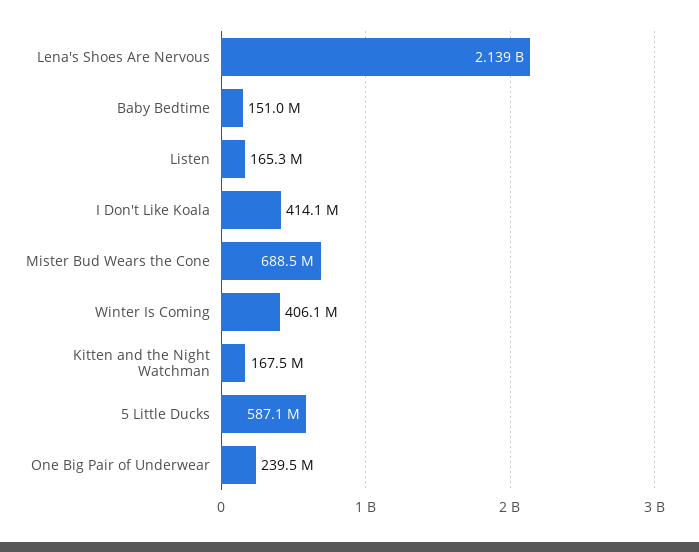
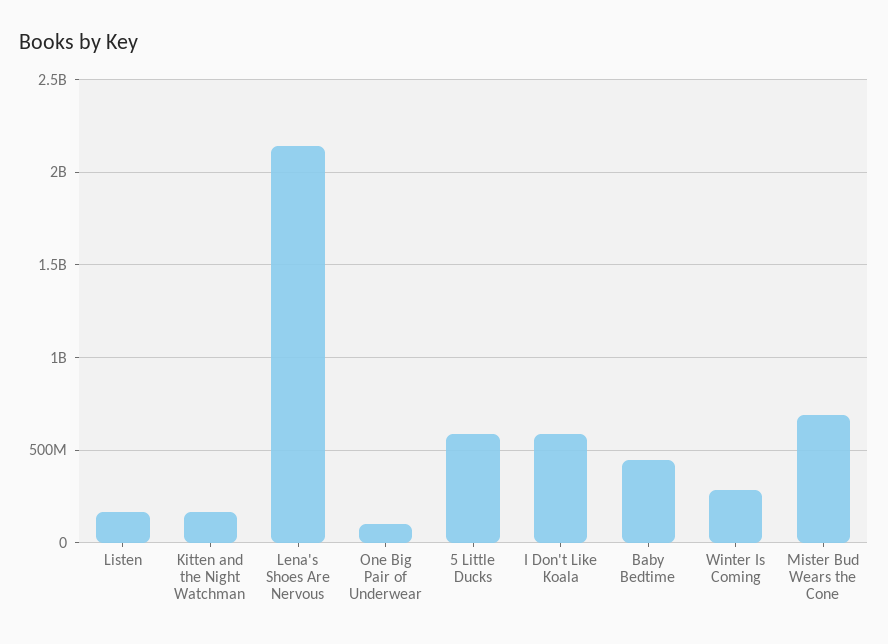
Baby Bedtime: 151000000 -> 450000000
I Don't Like Koala: 414100000 -> 600000000
Winter Is Coming: 406100000 -> 300000000
One Big Pair of Underwear: 239500000 -> 100000000

